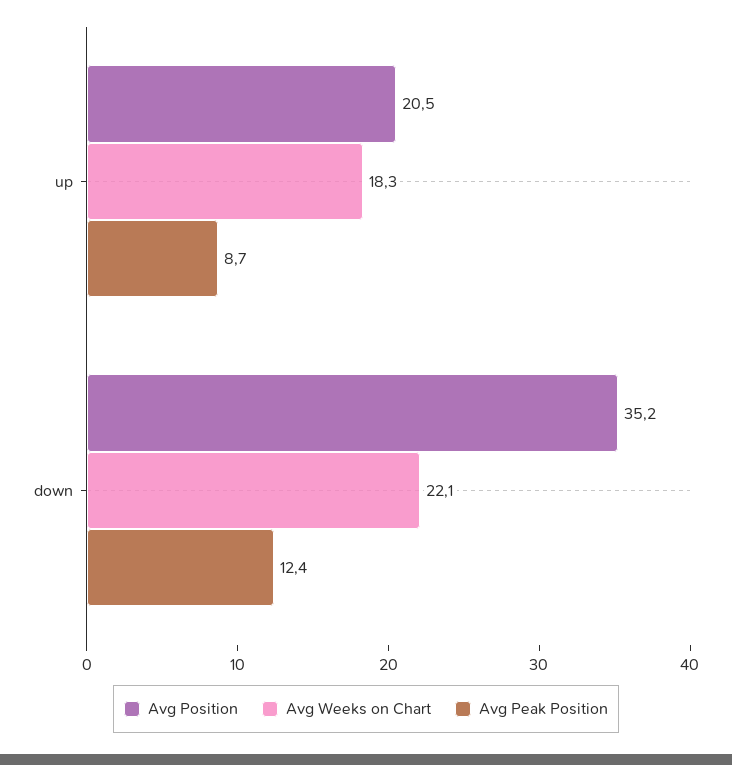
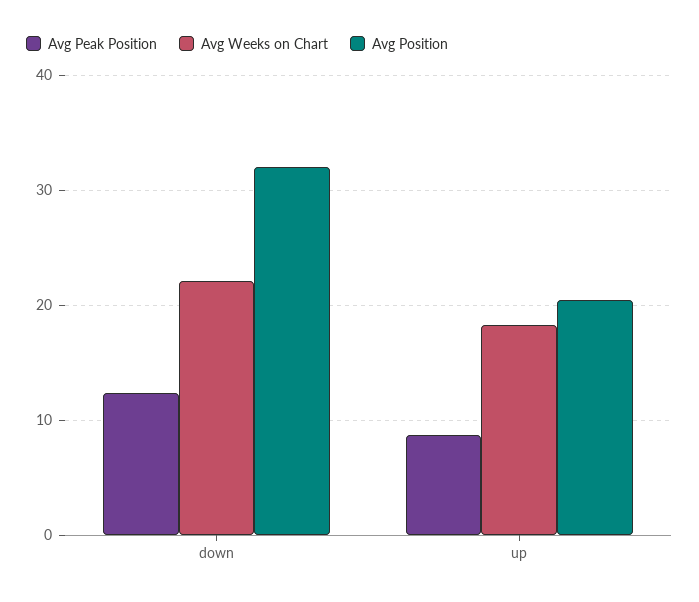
Avg Position, down: 35.2 -> 32

